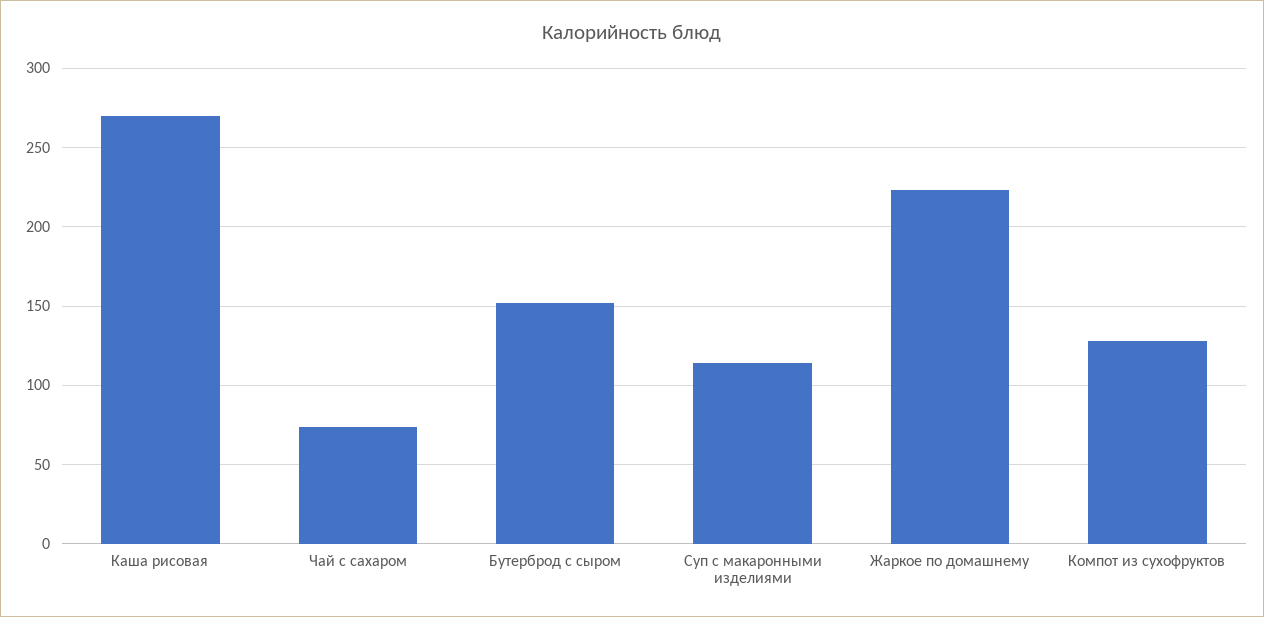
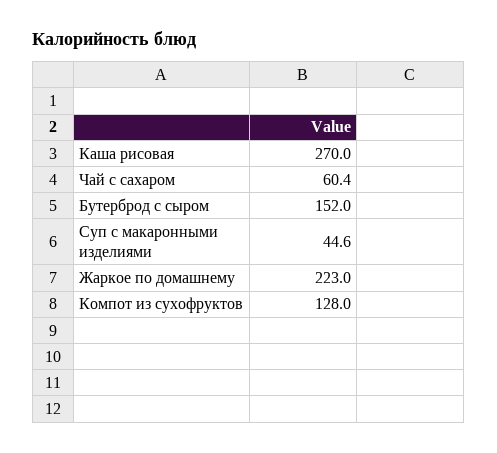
Чай с сахаром: 75 -> 60.4
Суп с макаронными изделиями: 115 -> 44.6

